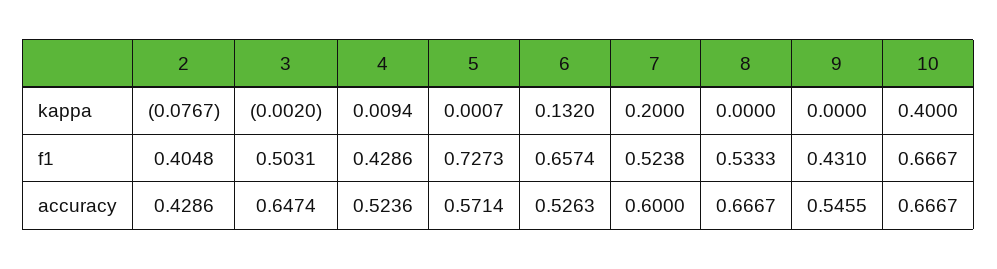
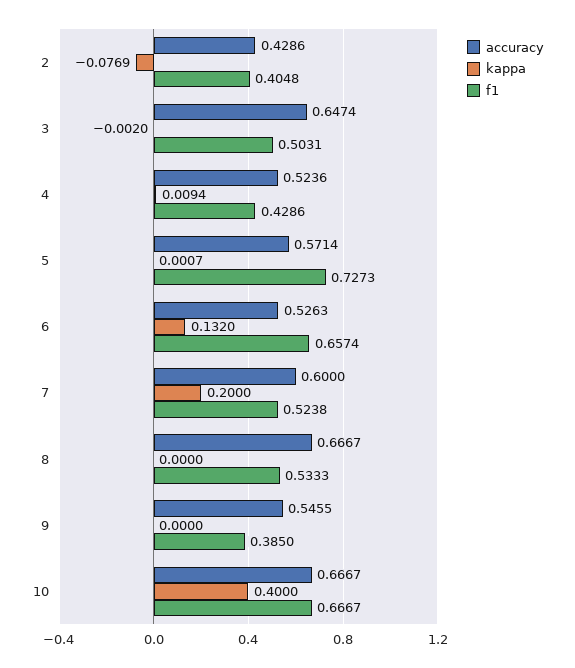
kappa, 2: -0.0767 -> -0.0769
f1, 9: 0.431 -> 0.385

